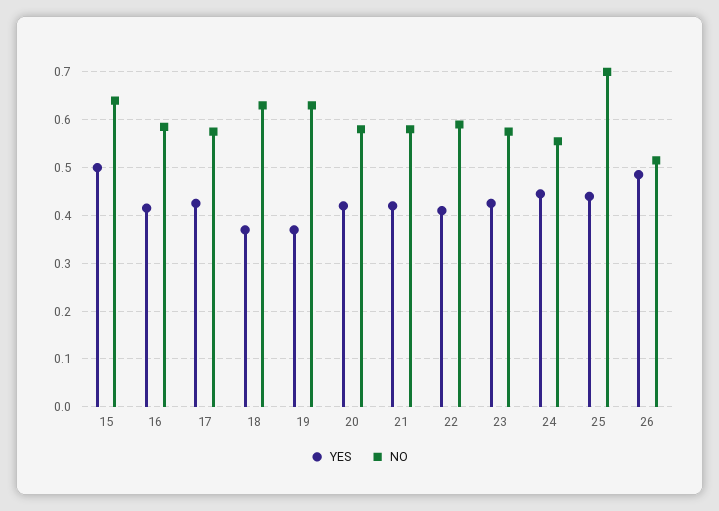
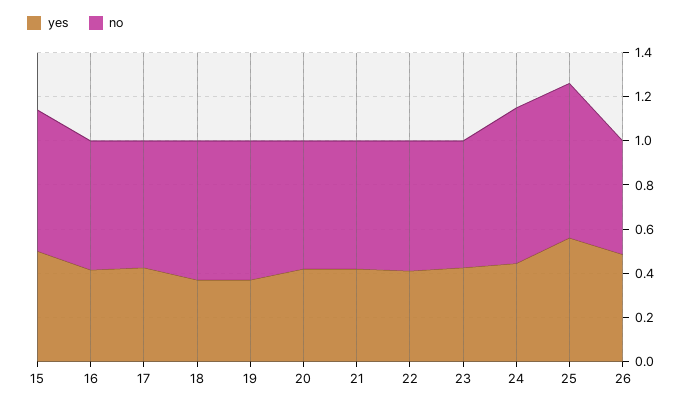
NO, 24: 0.56 -> 0.7
YES, 25: 0.44 -> 0.55

